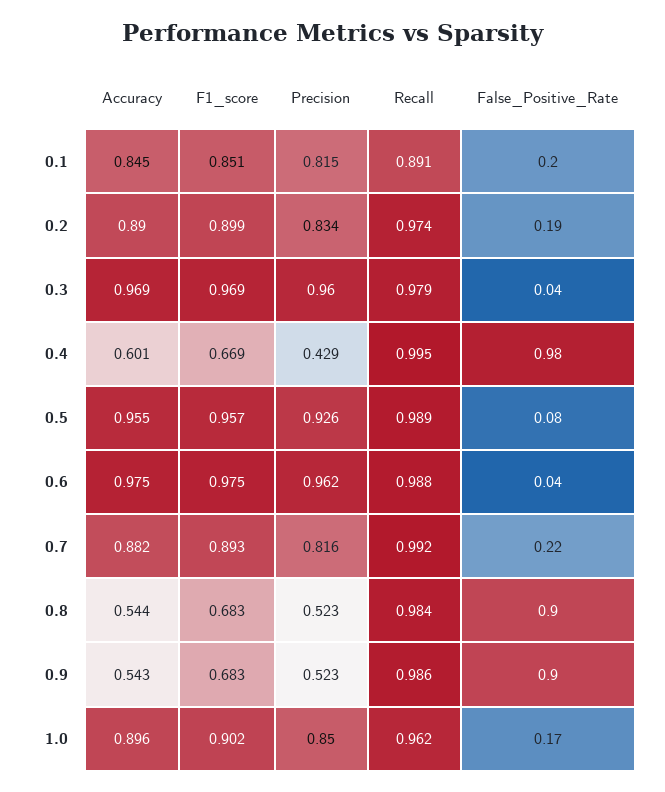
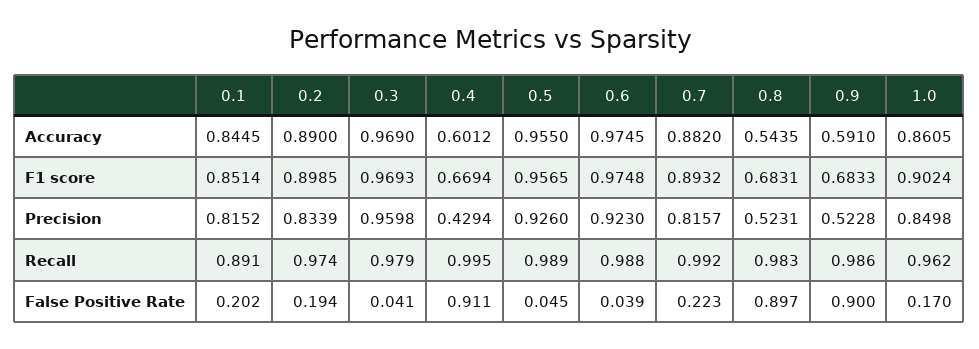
False_Positive_Rate, 0.4: 0.98 -> 0.911
False_Positive_Rate, 0.5: 0.08 -> 0.045
Precision, 0.6: 0.962 -> 0.923
Recall, 0.8: 0.984 -> 0.983
Accuracy, 0.9: 0.543 -> 0.591
Accuracy, 1.0: 0.896 -> 0.8605

